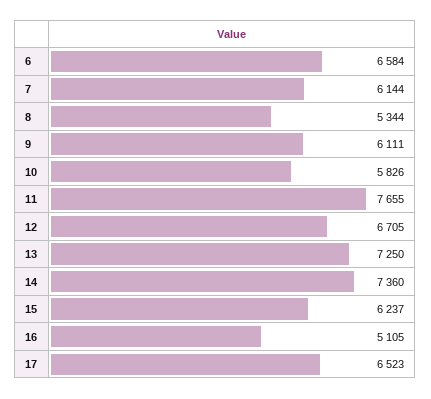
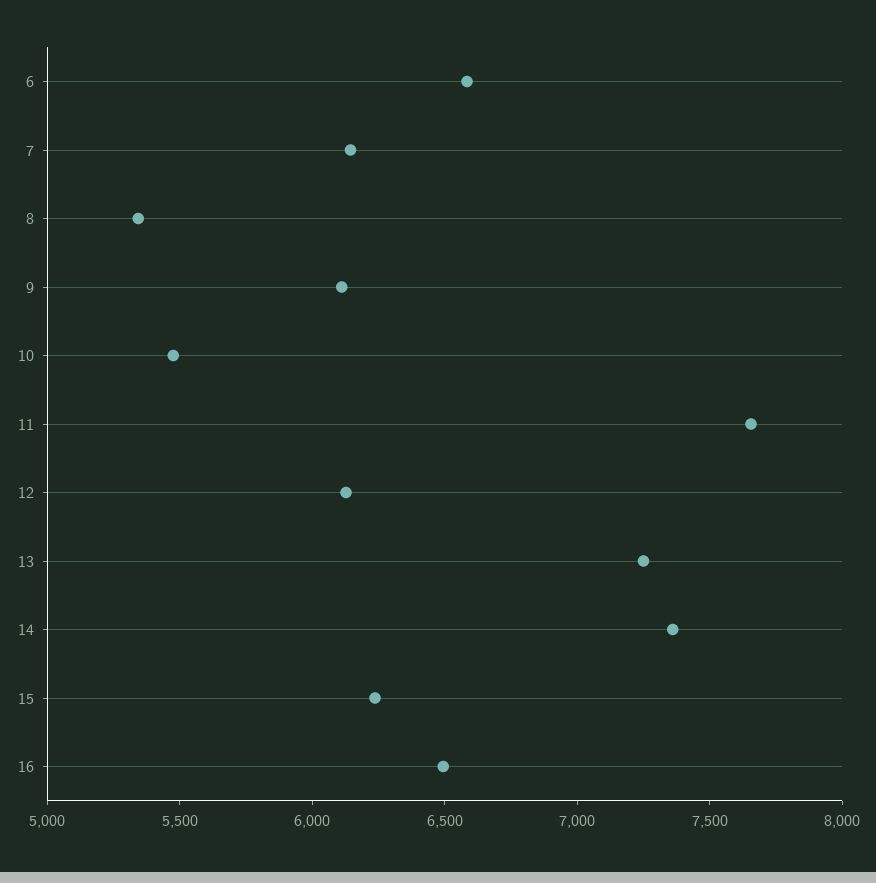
10: 5826 -> 5500
12: 6705 -> 6100
16: 5105 -> 6500
17: 6523 -> none

